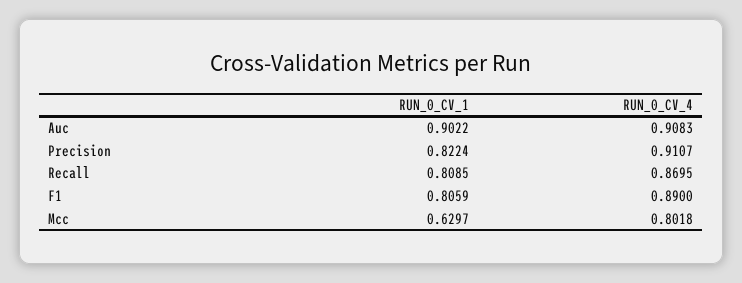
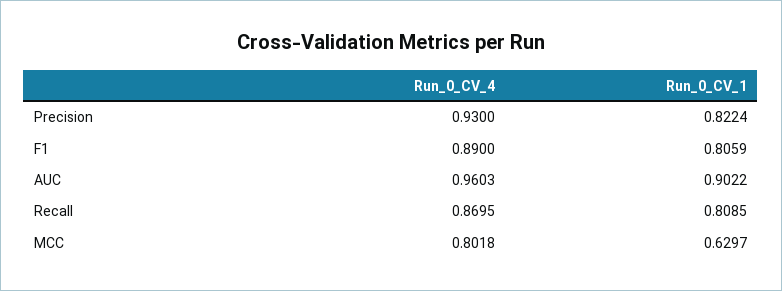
RUN_0_CV_4, Auc: 0.9083 -> 0.9603
RUN_0_CV_4, Precision: 0.9107 -> 0.93

